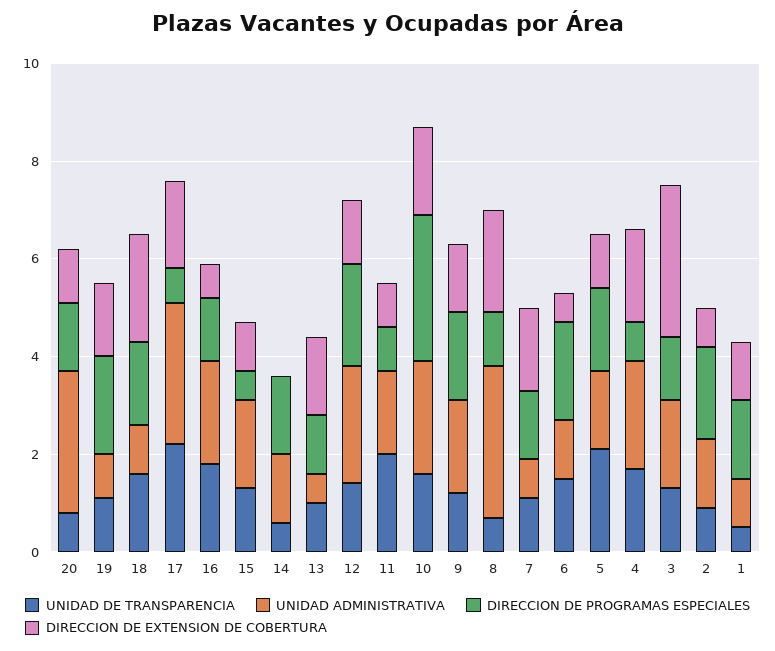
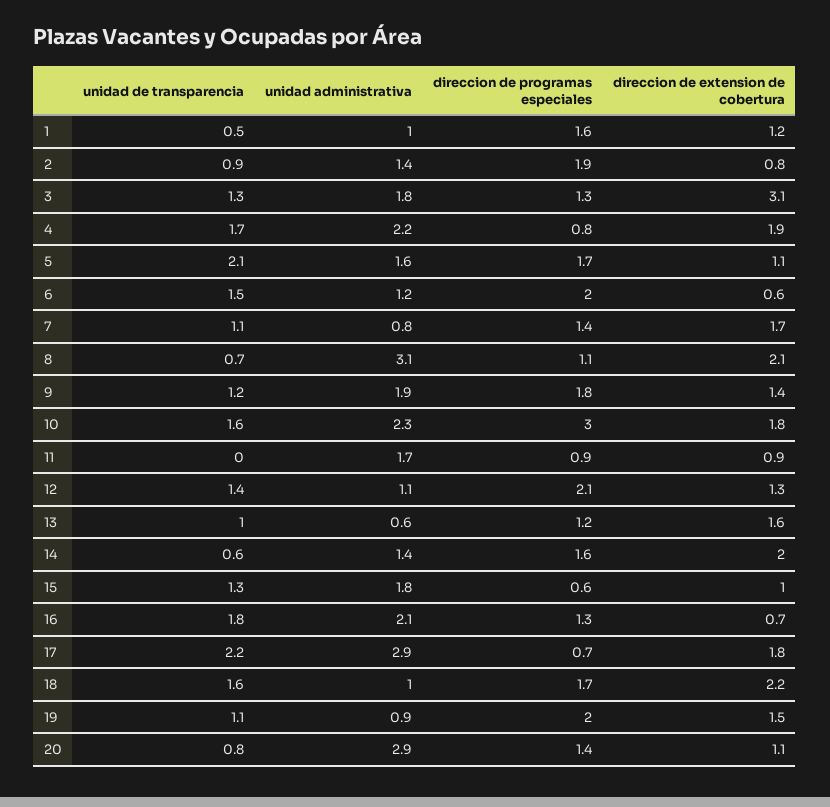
DIRECCION DE EXTENSION DE COBERTURA, 14: 0 -> 2
UNIDAD ADMINISTRATIVA, 12: 2.5 -> 1.1
UNIDAD DE TRANSPARENCIA, 11: 2 -> 0

